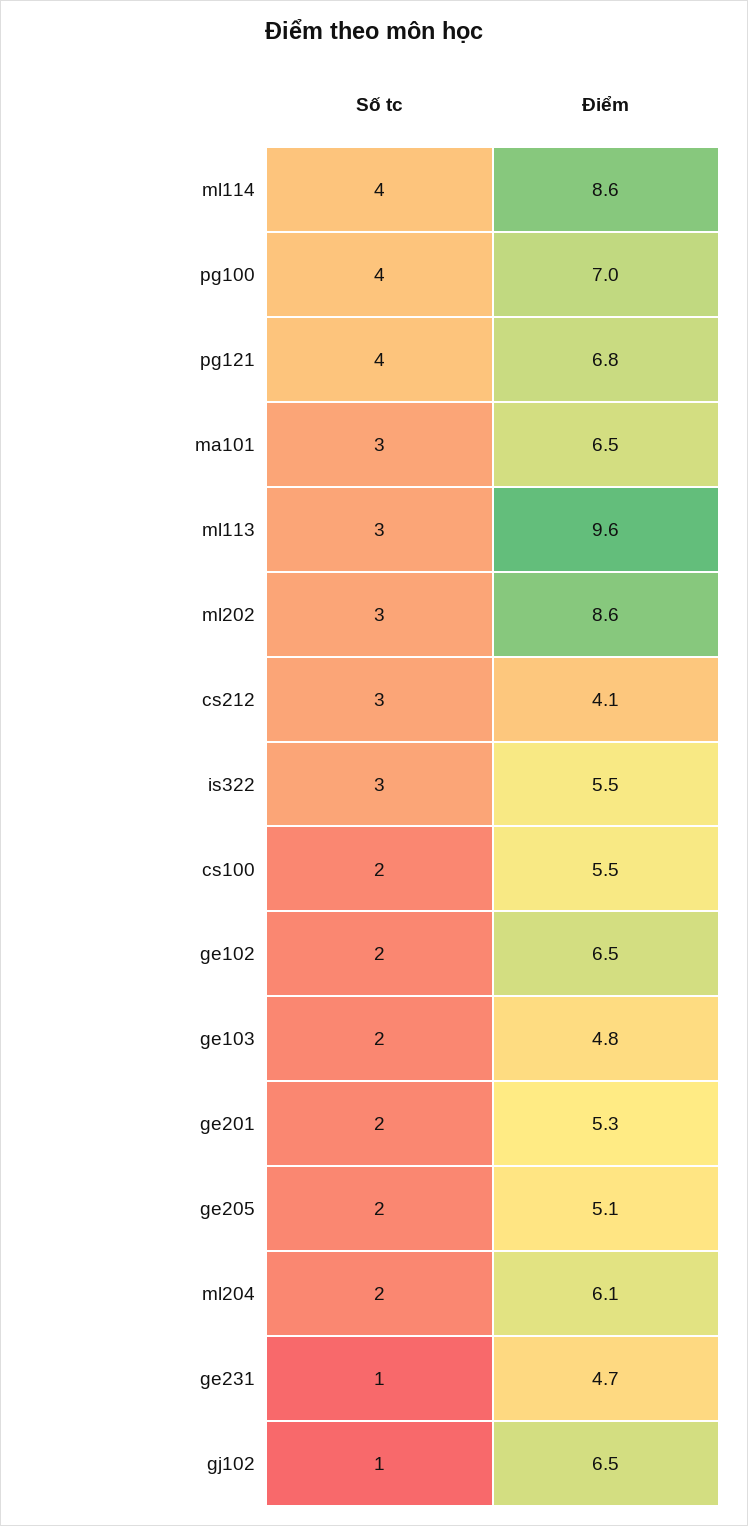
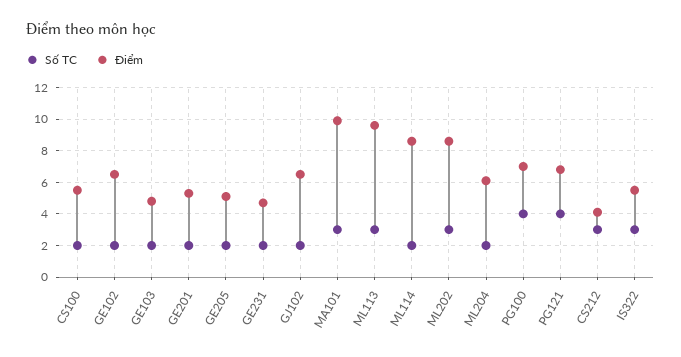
Số tc, ml114: 4 -> 2
Điểm, ma101: 6.5 -> 10
Số tc, ge231: 1 -> 2
Số tc, gj102: 1 -> 2

